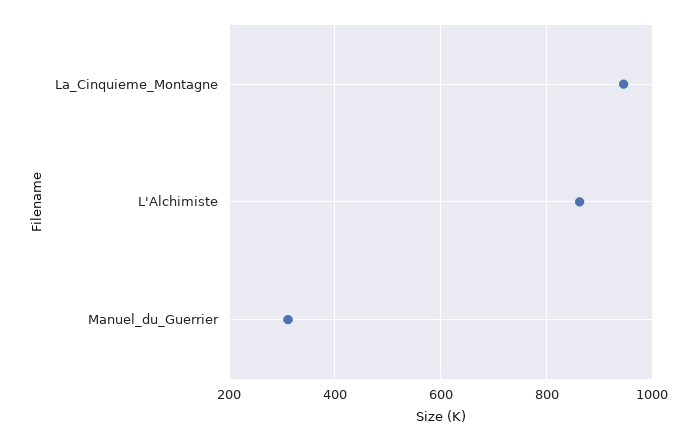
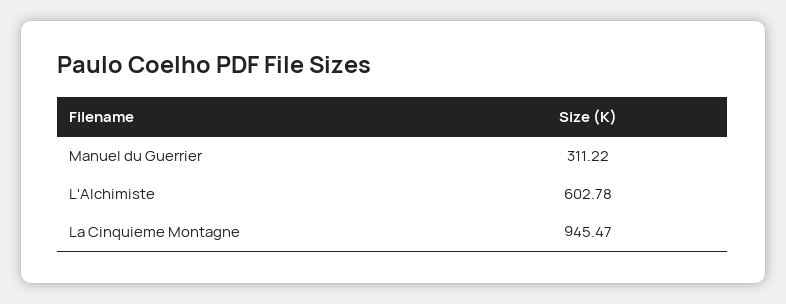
L'Alchimiste: 860 -> 602.78

